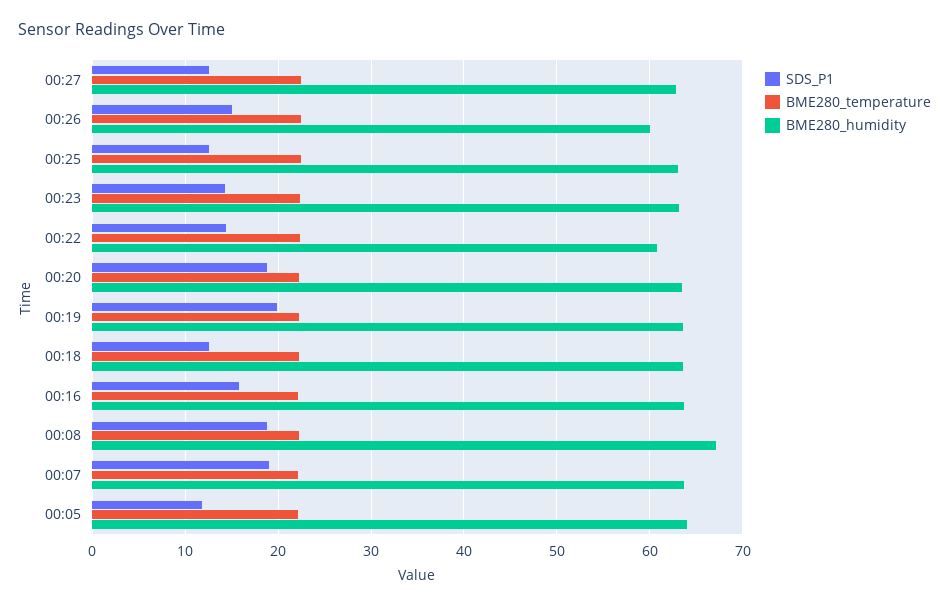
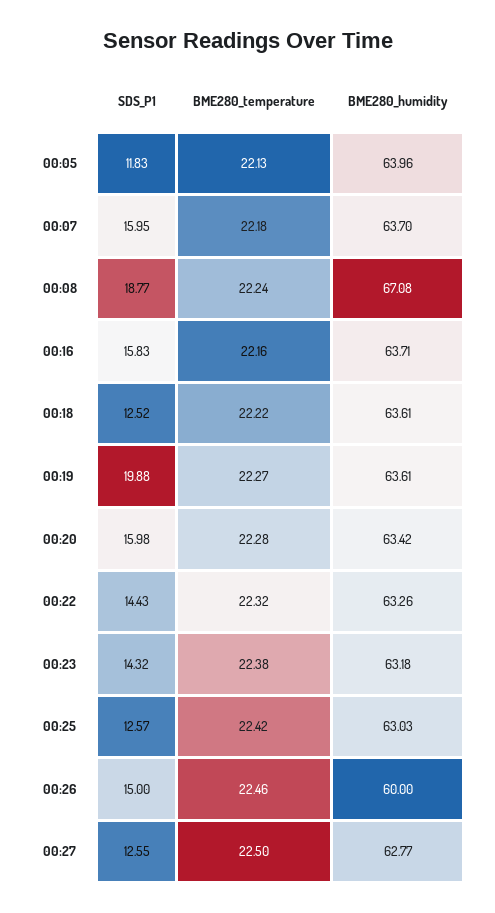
BME280_humidity, 00:22: 61 -> 63.26
SDS_P1, 00:20: 19 -> 15.98
SDS_P1, 00:07: 19 -> 15.95

